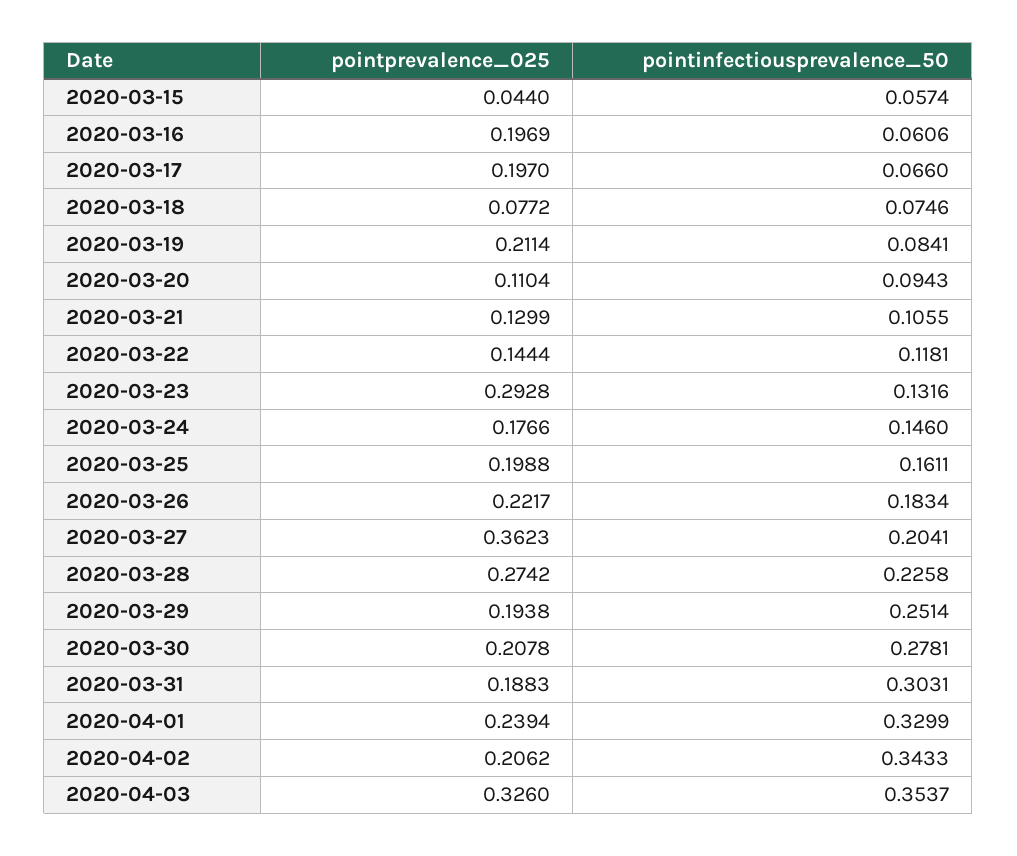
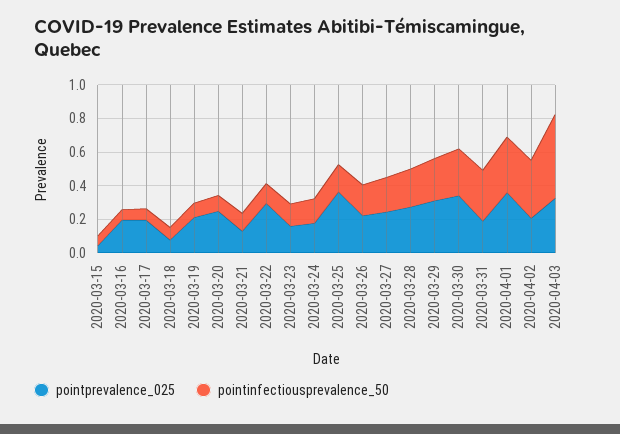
pointprevalence_025, 2020-03-20: 0.1104 -> 0.25
pointprevalence_025, 2020-03-22: 0.1444 -> 0.3
pointprevalence_025, 2020-03-23: 0.2928 -> 0.15
pointprevalence_025, 2020-03-25: 0.1988 -> 0.35
pointprevalence_025, 2020-03-27: 0.3623 -> 0.25
pointprevalence_025, 2020-03-29: 0.1938 -> 0.3
pointprevalence_025, 2020-03-30: 0.2078 -> 0.35
pointprevalence_025, 2020-04-01: 0.2394 -> 0.35
pointinfectiousprevalence_50, 2020-04-03: 0.3537 -> 0.5

